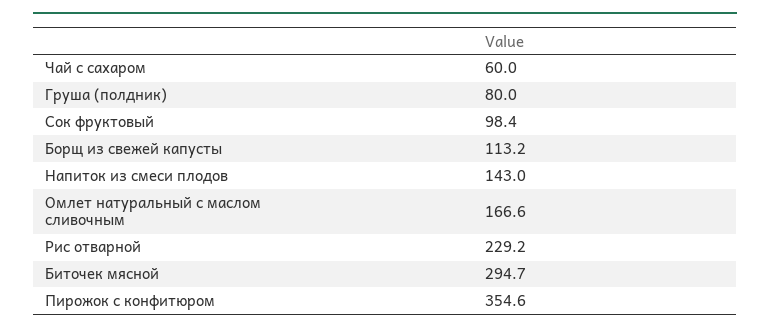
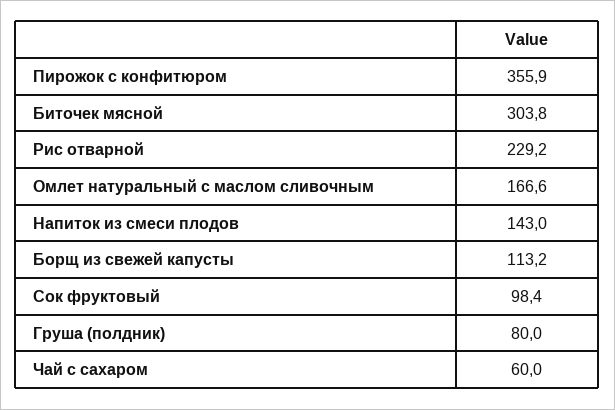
Биточек мясной: 294.7 -> 303.8
Пирожок с конфитюром: 354.6 -> 355.9

